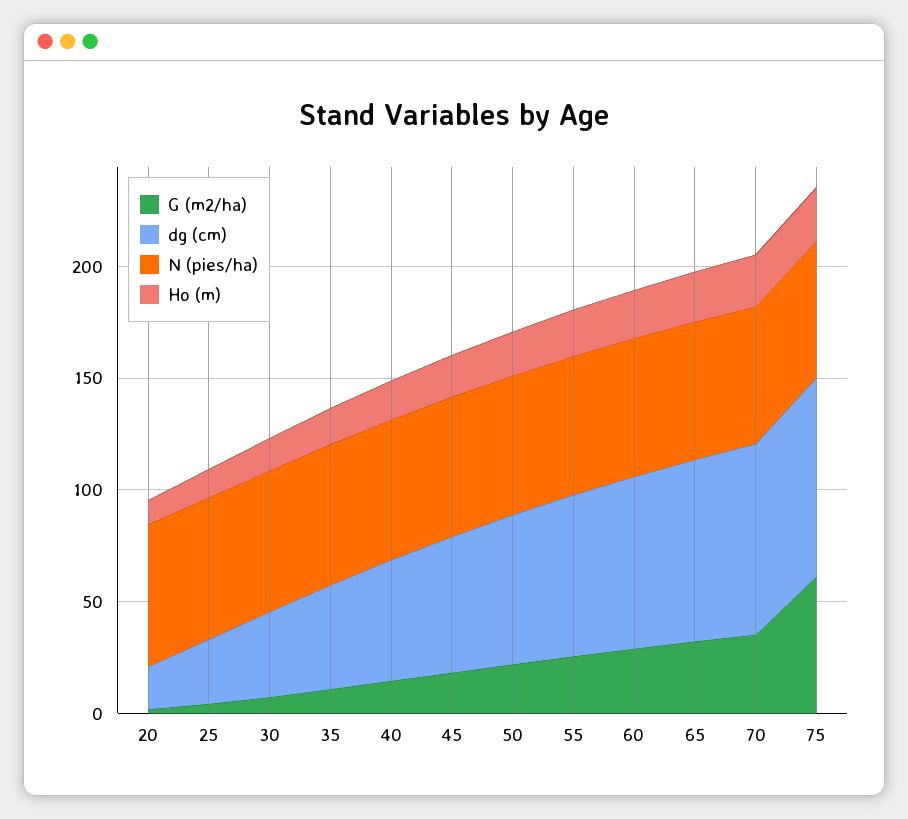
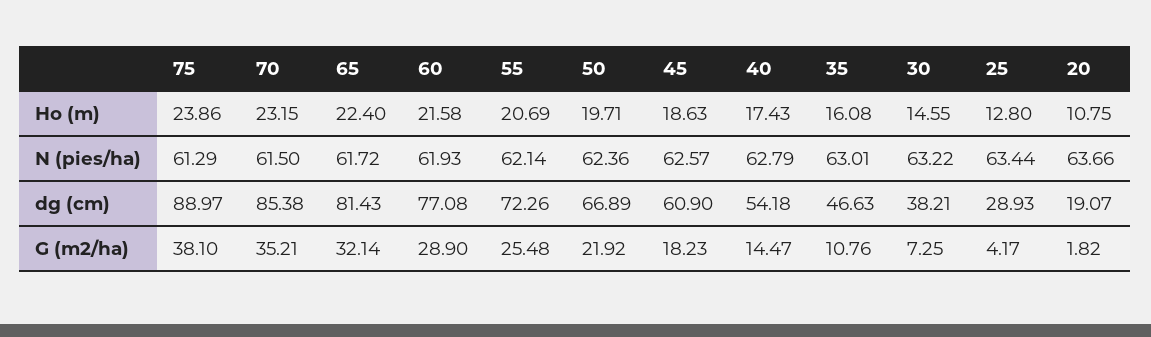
G (m2/ha), 75: 60 -> 38.1

